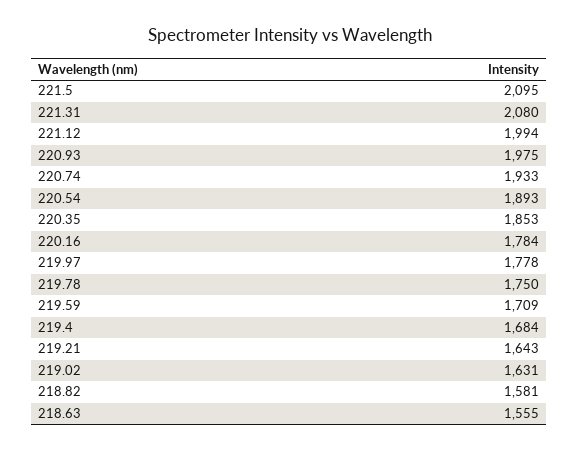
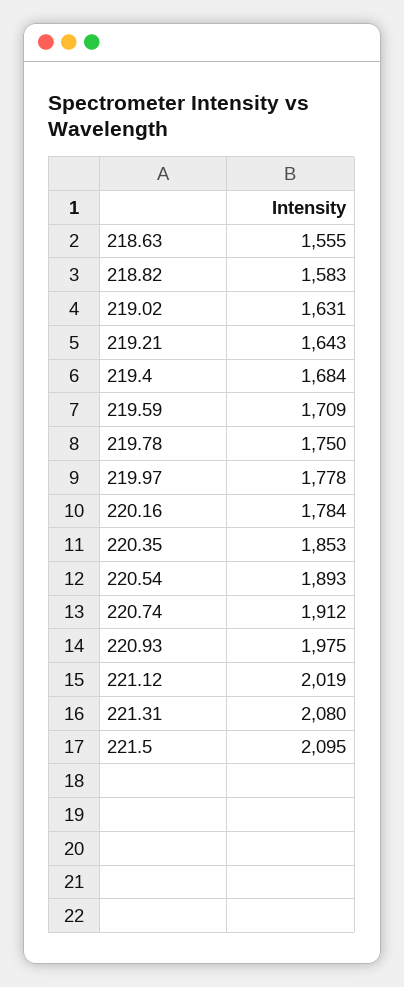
221.12: 1994 -> 2019
220.74: 1933 -> 1912
218.82: 1581 -> 1583

